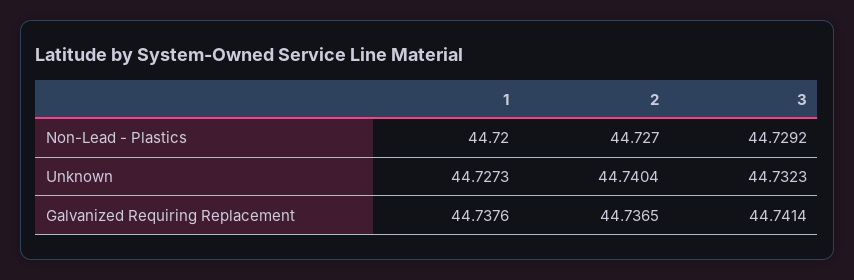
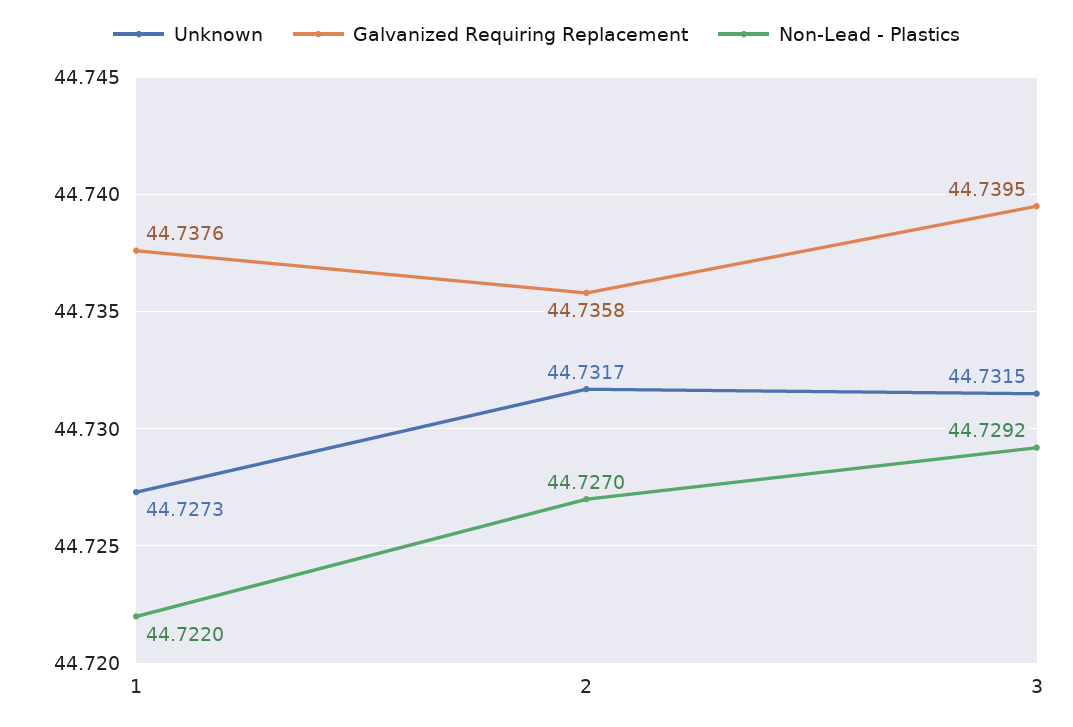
Non-Lead - Plastics, 1: 44.72 -> 44.722
Unknown, 2: 44.7404 -> 44.7317
Unknown, 3: 44.7323 -> 44.7315
Galvanized Requiring Replacement, 2: 44.7365 -> 44.7358
Galvanized Requiring Replacement, 3: 44.7414 -> 44.7395

